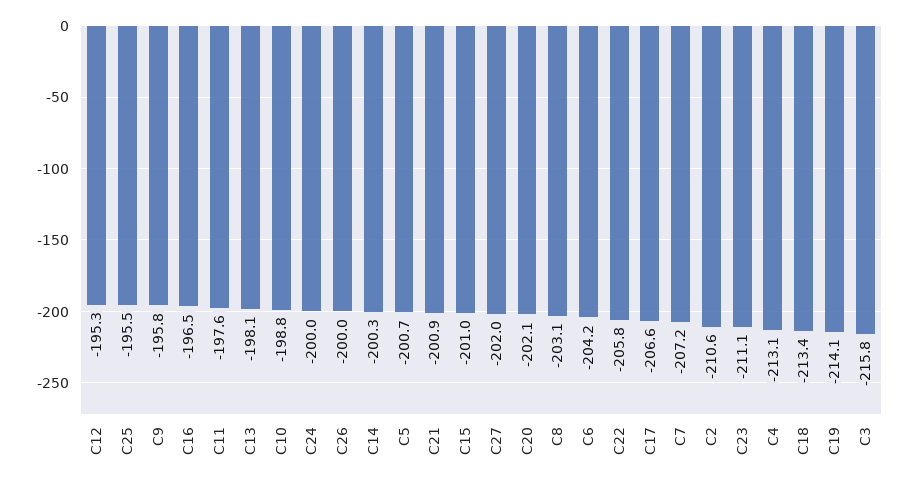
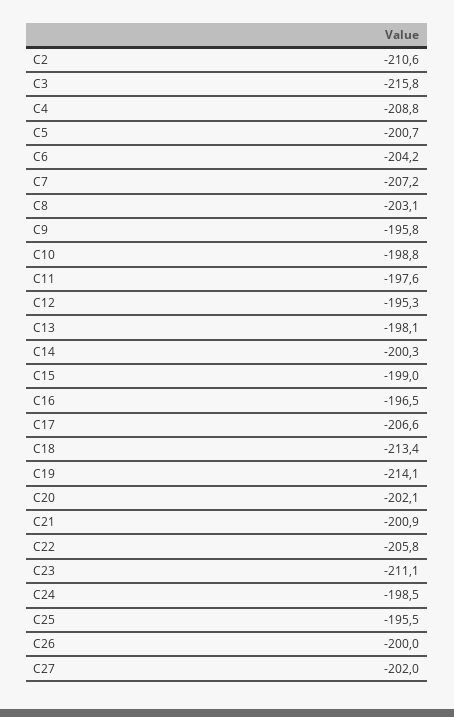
C24: -200 -> -198.5
C15: -201 -> -199
C4: -213.1 -> -208.8

